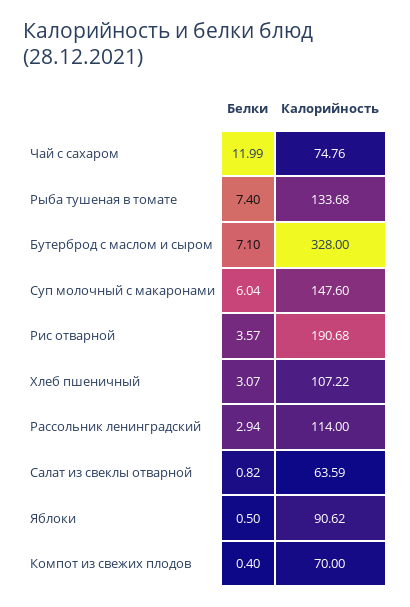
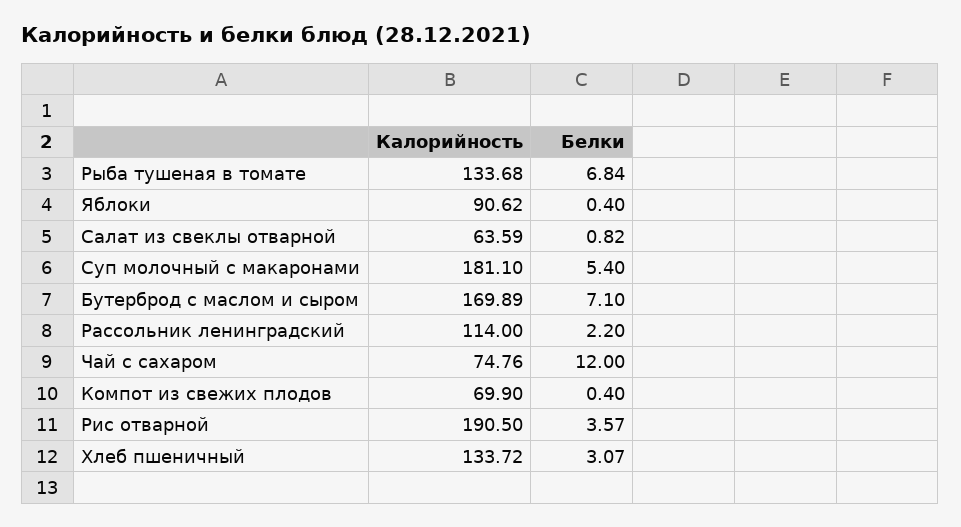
Белки, Чай с сахаром: 11.99 -> 12
Белки, Рыба тушеная в томате: 7.4 -> 6.84
Калорийность, Бутерброд с маслом и сыром: 328 -> 169.89
Белки, Суп молочный с макаронами: 6.04 -> 5.4
Калорийность, Суп молочный с макаронами: 147.6 -> 181.1
Калорийность, Рис отварной: 190.68 -> 190.5
Калорийность, Хлеб пшеничный: 107.22 -> 133.72
Белки, Рассольник ленинградский: 2.94 -> 2.2
Белки, Яблоки: 0.5 -> 0.4
Калорийность, Компот из свежих плодов: 70 -> 69.9

